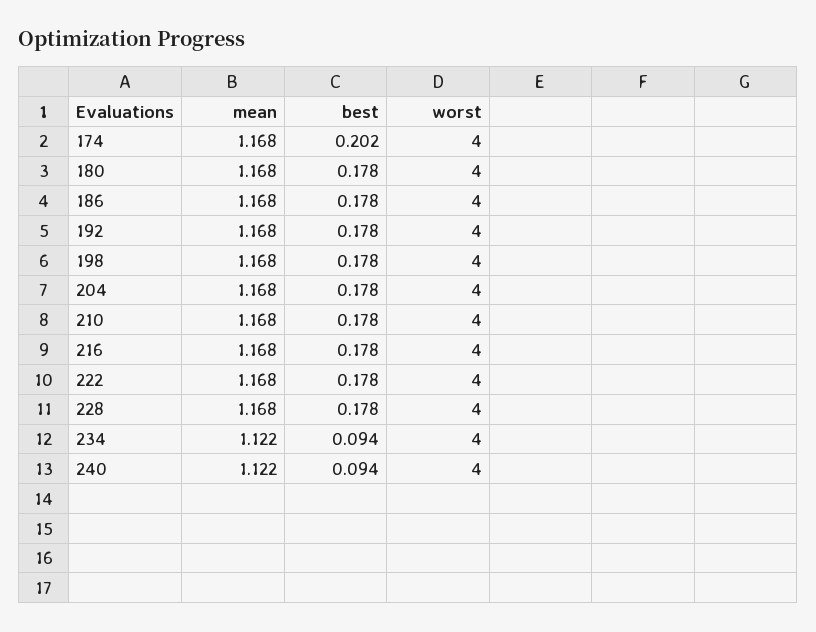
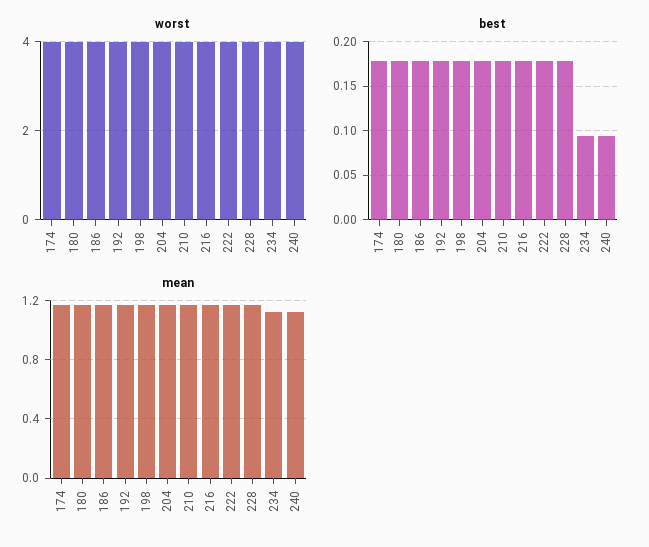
best, 174: 0.202 -> 0.18

